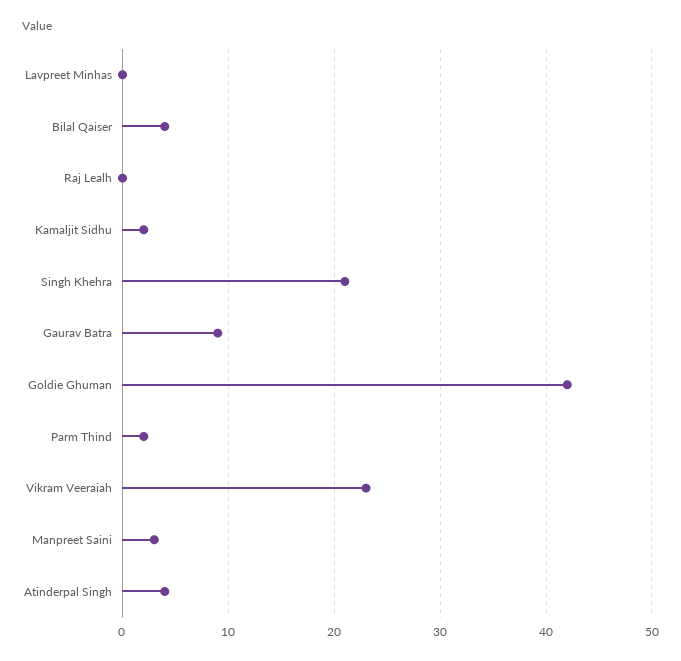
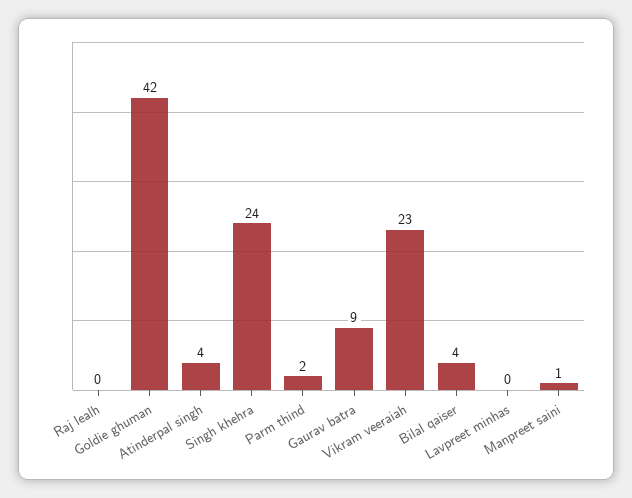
Kamaljit Sidhu: 2 -> none
Singh Khehra: 21 -> 24
Manpreet Saini: 3 -> 1

